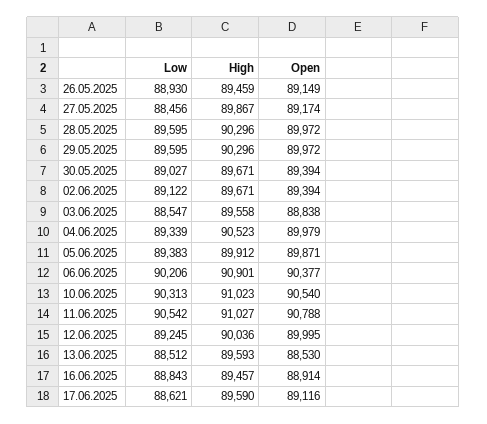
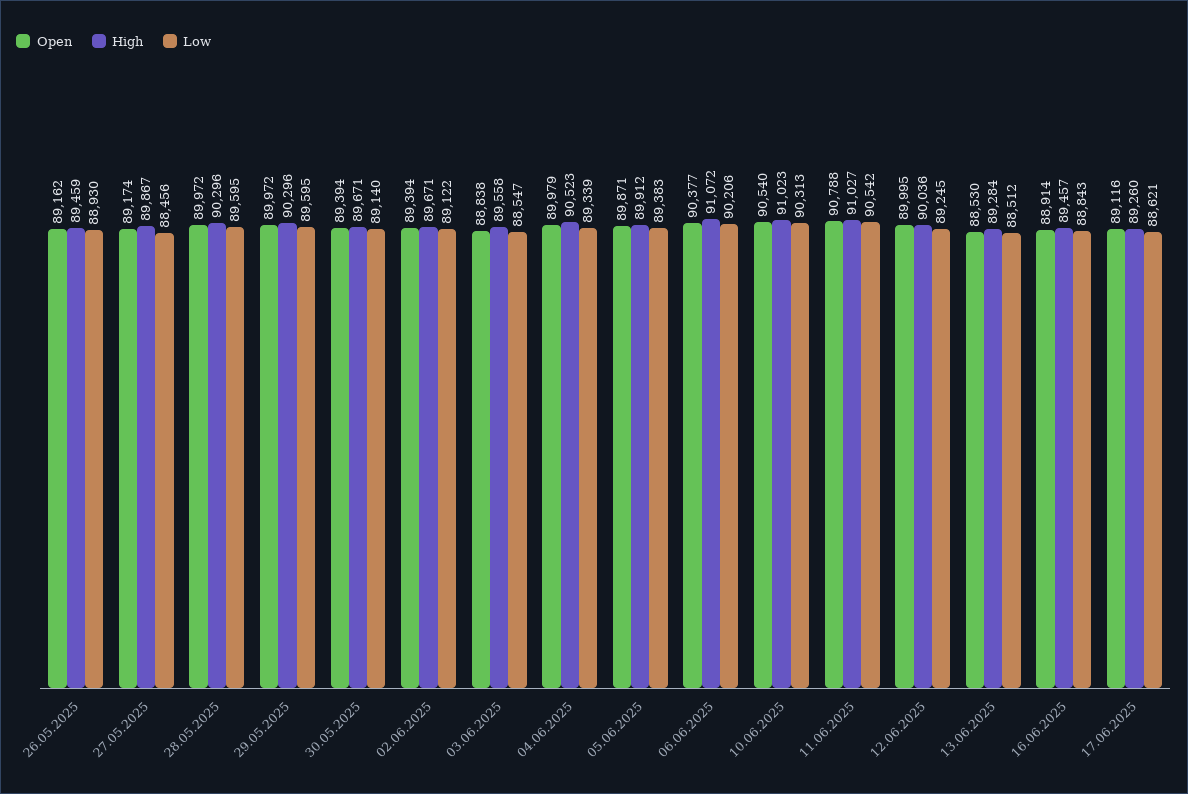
Open, 26.05.2025: 89149 -> 89162
Low, 30.05.2025: 89027 -> 89140
High, 06.06.2025: 90901 -> 91072
High, 13.06.2025: 89593 -> 89284
High, 17.06.2025: 89590 -> 89260

